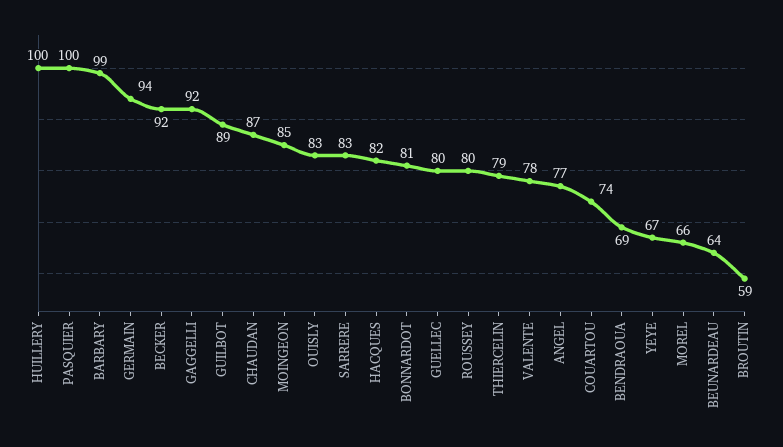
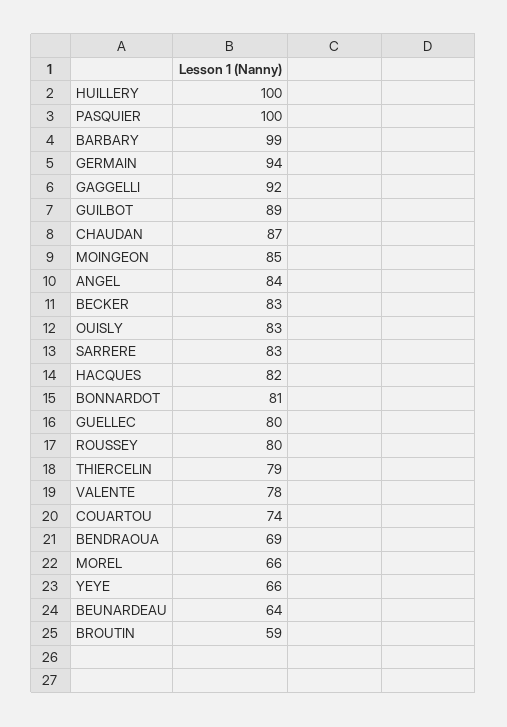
BECKER: 92 -> 83
ANGEL: 77 -> 84
YEYE: 67 -> 66

